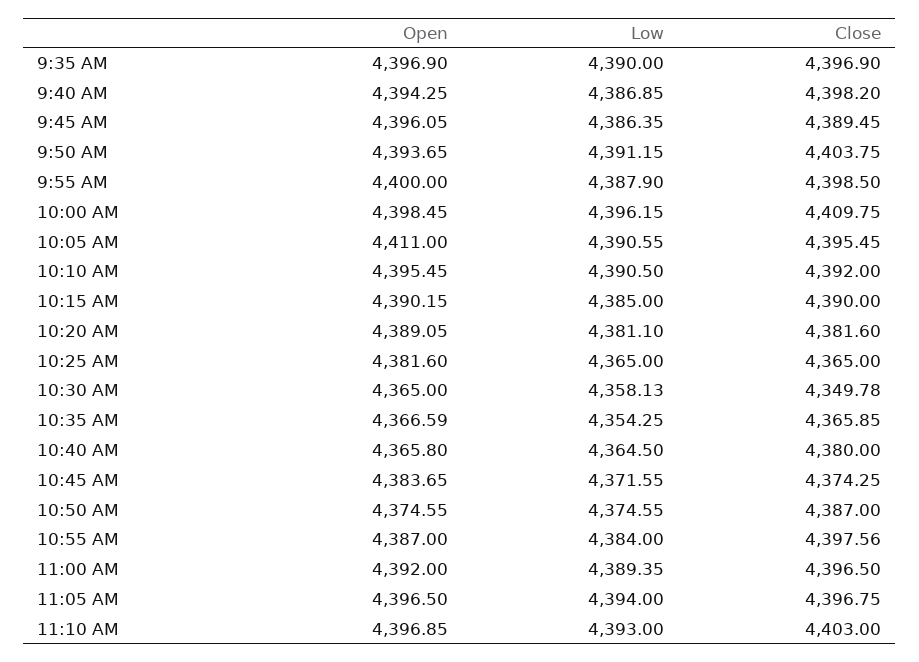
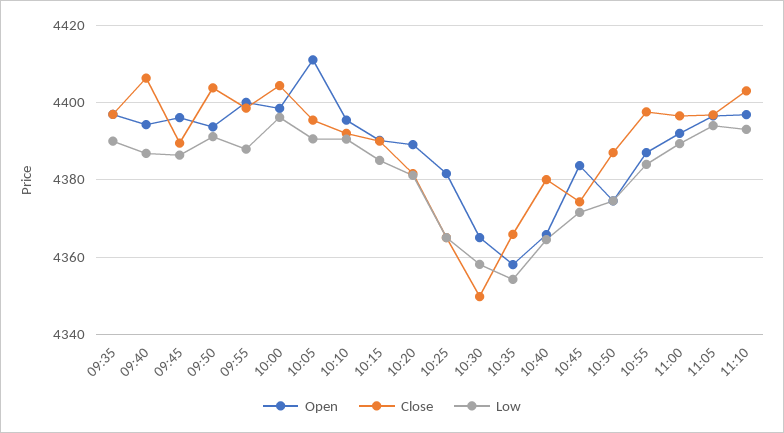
Close, 9:40 AM: 4398.2 -> 4406
Close, 10:00 AM: 4409.75 -> 4404
Open, 10:35 AM: 4366.59 -> 4358

